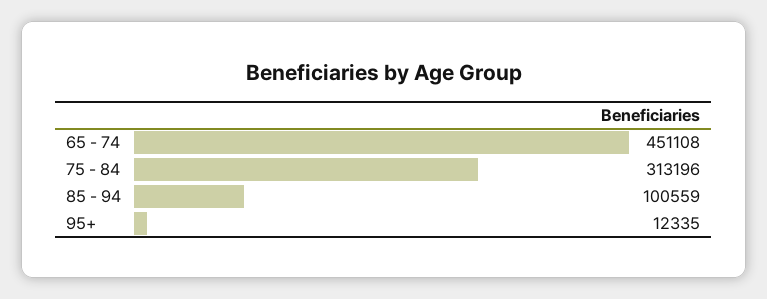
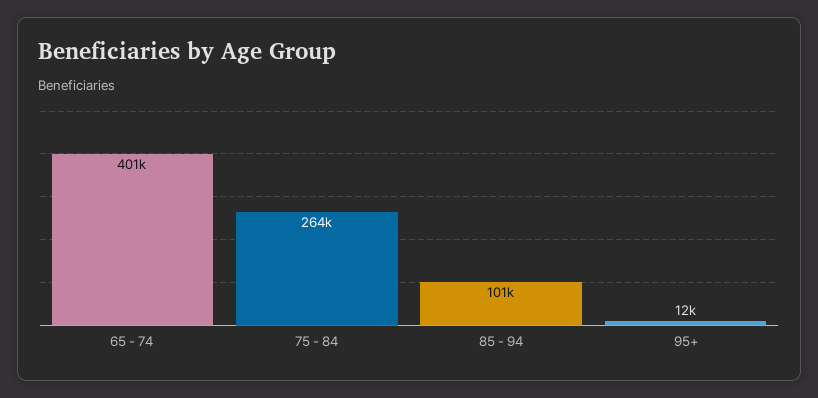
65 - 74: 451108 -> 401000
75 - 84: 313196 -> 264000

